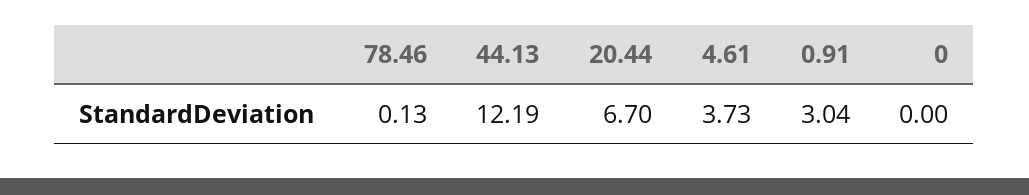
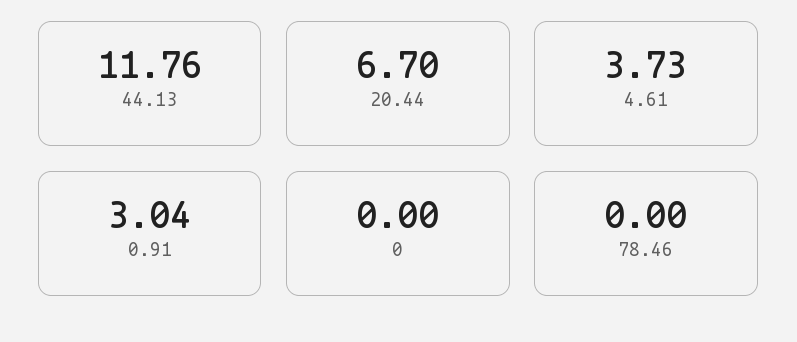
78.46: 0.13 -> 0
44.13: 12.19 -> 11.76

